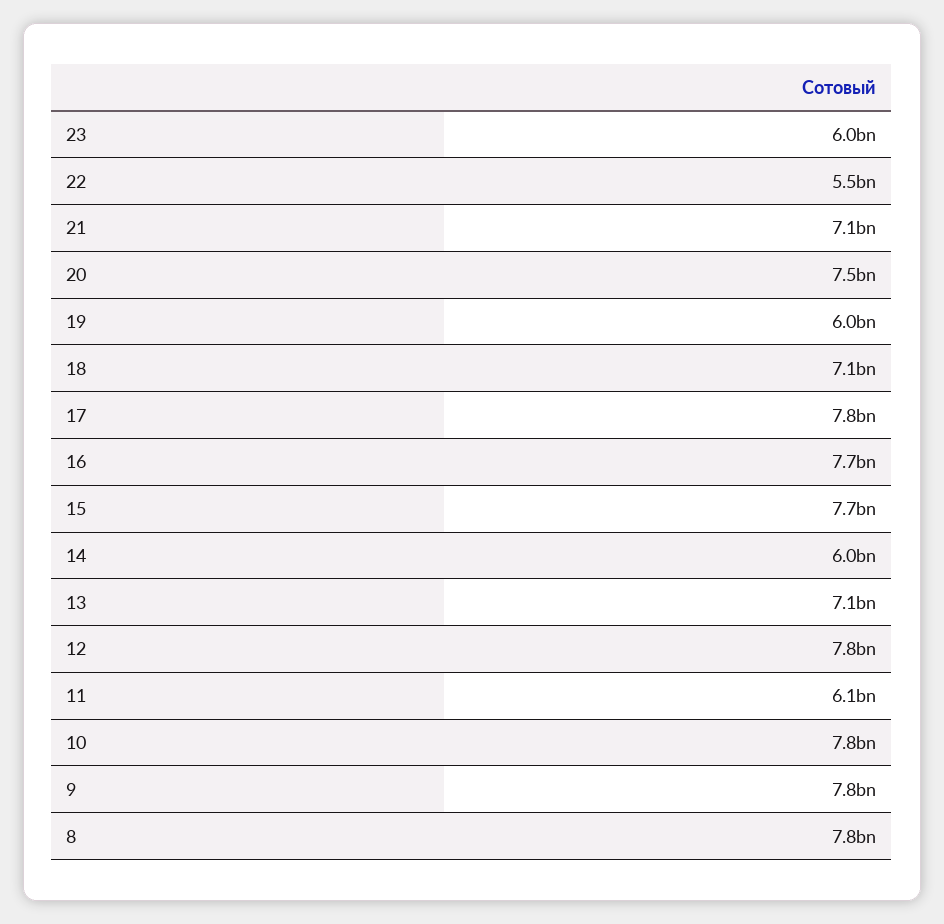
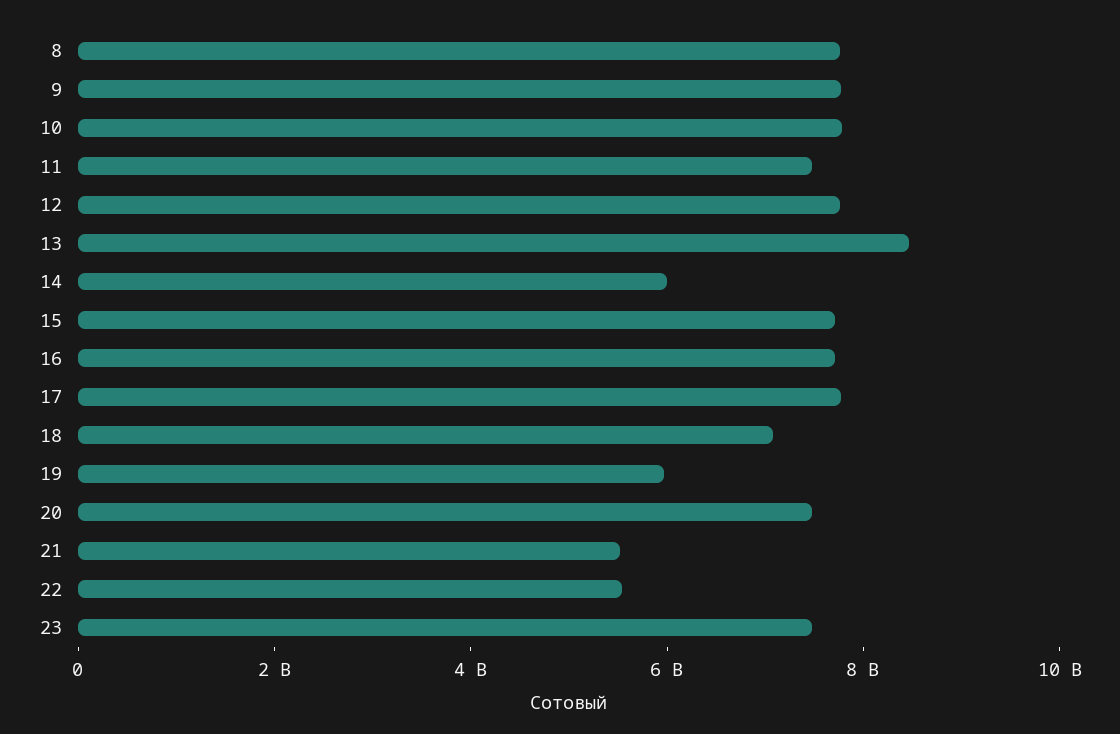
23: 6000000000 -> 7500000000
21: 7100000000 -> 5500000000
13: 7100000000 -> 8500000000
11: 6100000000 -> 7500000000

